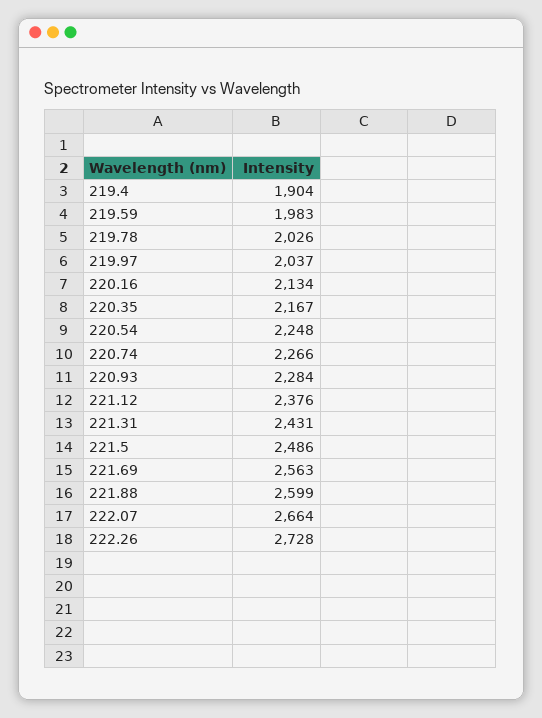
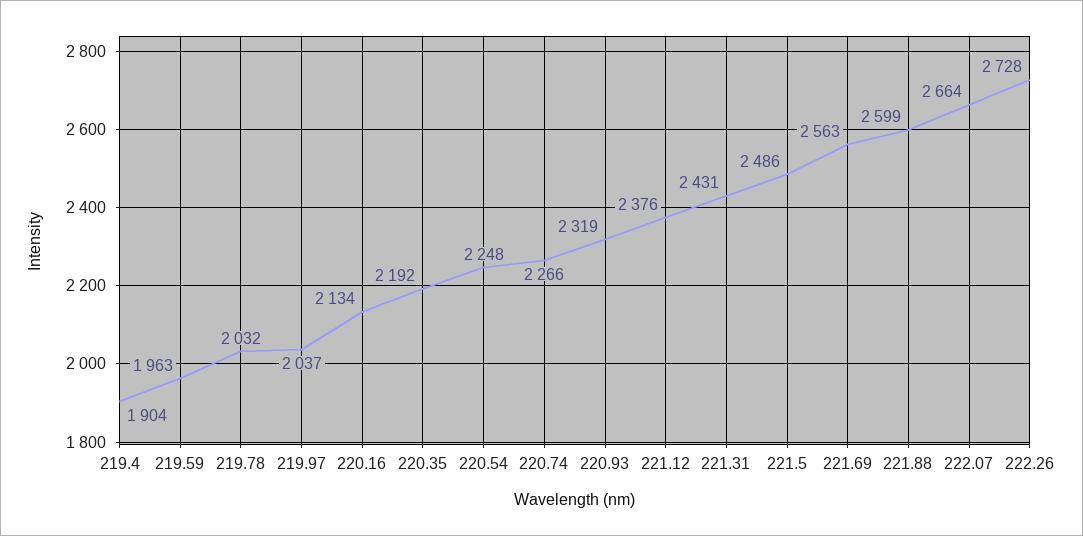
219.59: 1983 -> 1963
219.78: 2026 -> 2032
220.35: 2167 -> 2192
220.93: 2284 -> 2319

